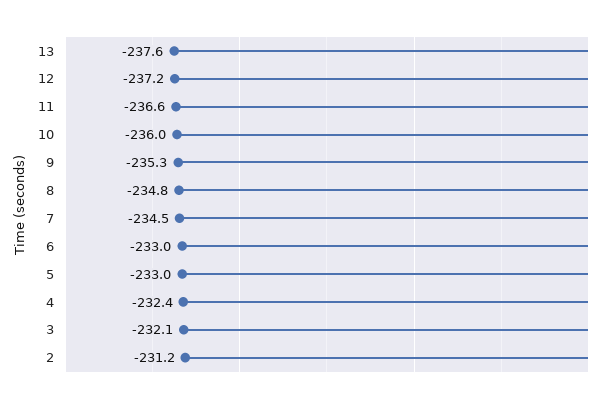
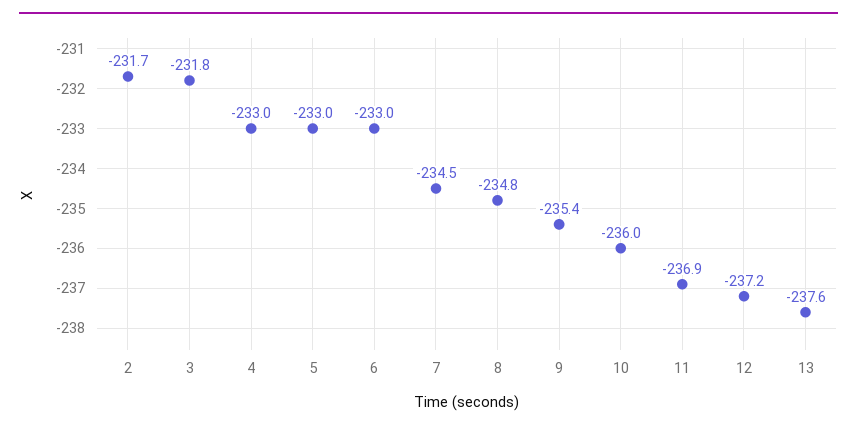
11: -236.6 -> -236.9
9: -235.3 -> -235.4
4: -232.4 -> -233
3: -232.1 -> -231.8
2: -231.2 -> -231.7

